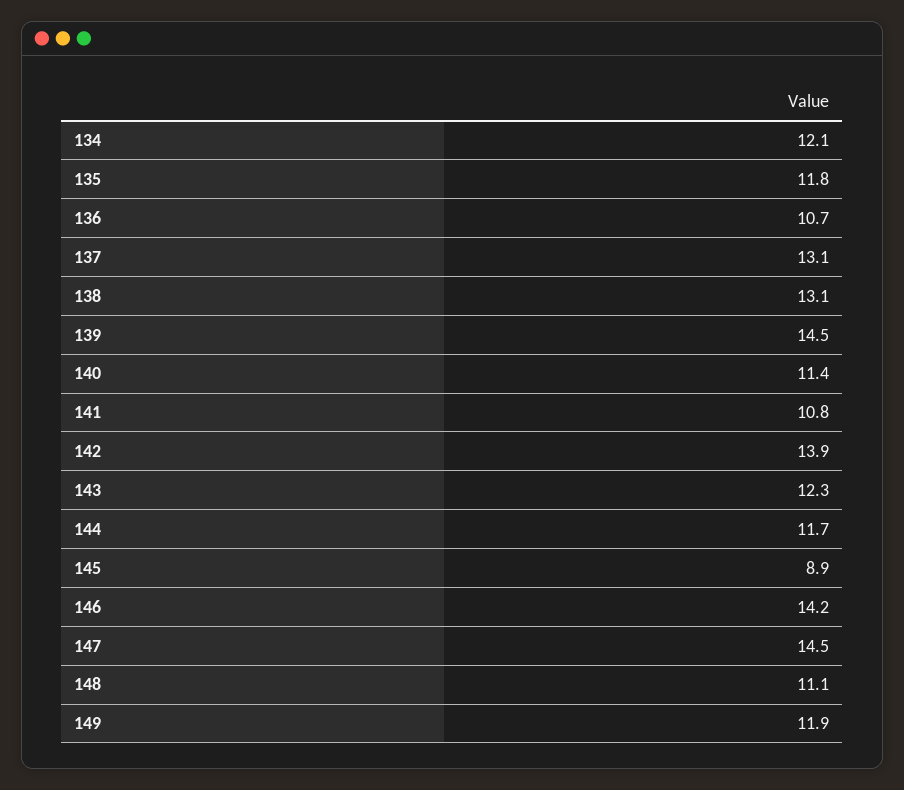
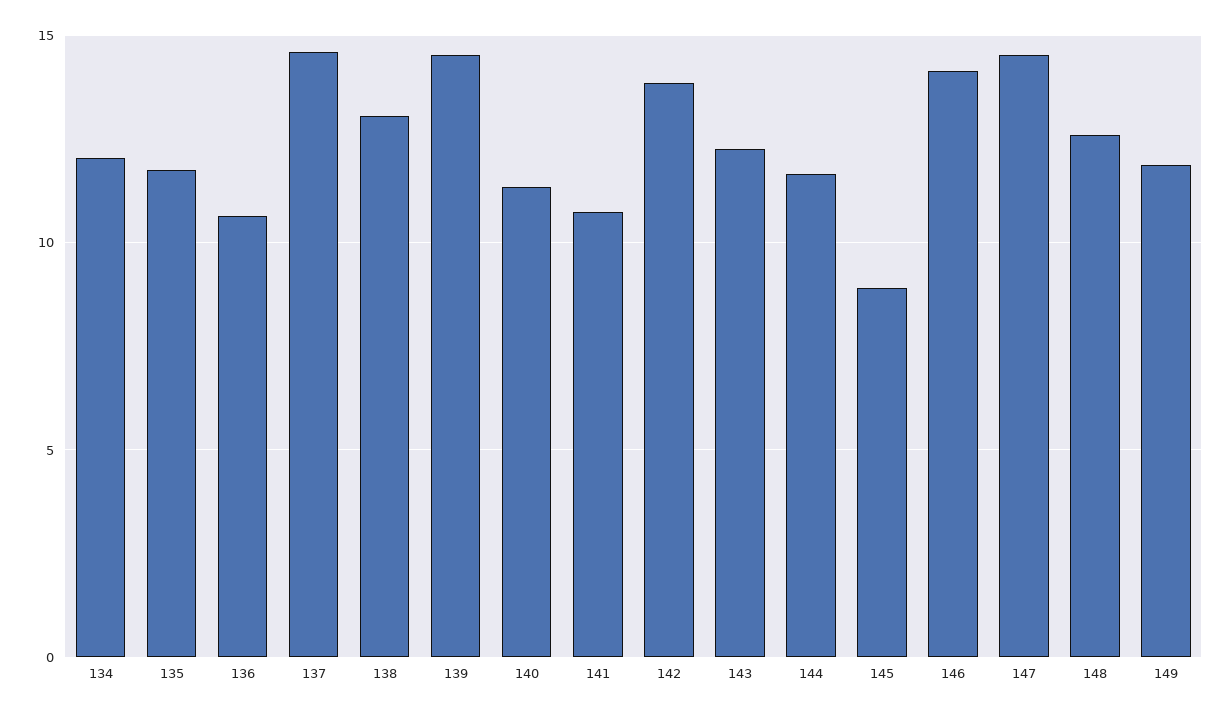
137: 13.1 -> 14.5
148: 11.1 -> 12.5

